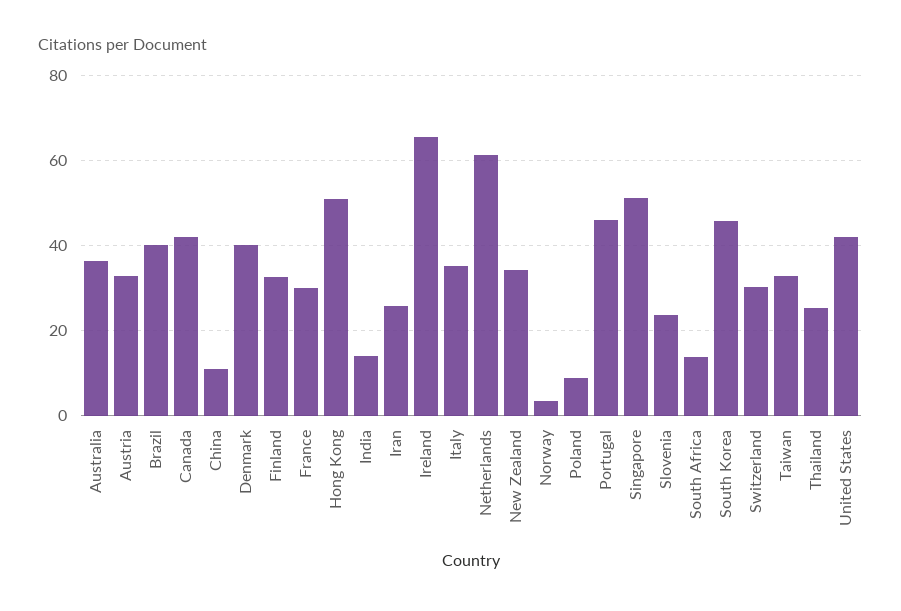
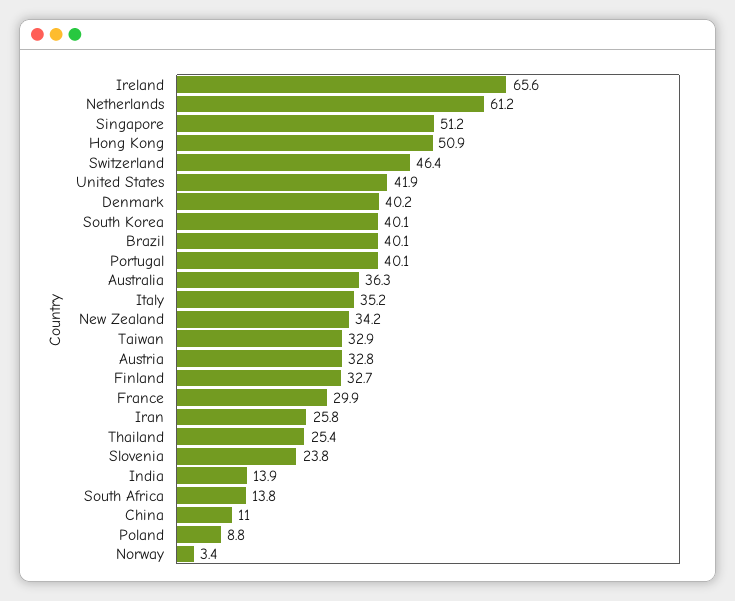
Canada: 42 -> none
Portugal: 46 -> 40.1
South Korea: 46 -> 40.1
Switzerland: 30 -> 46.4

